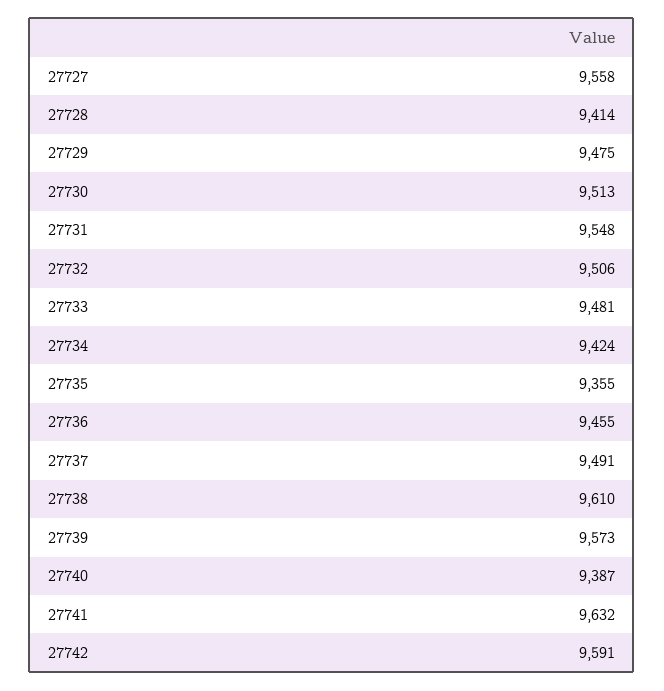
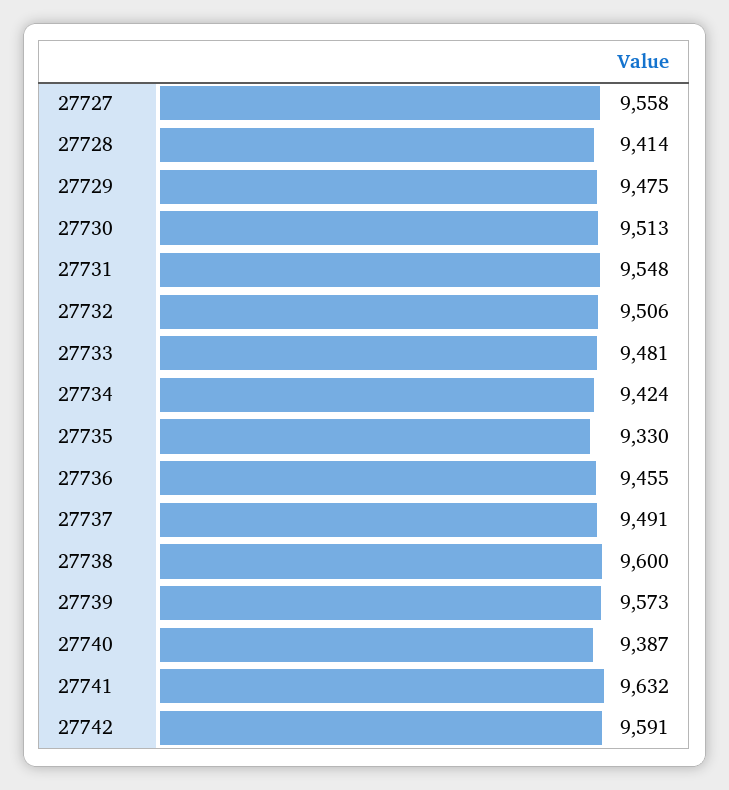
27735: 9355 -> 9330
27738: 9610 -> 9600

